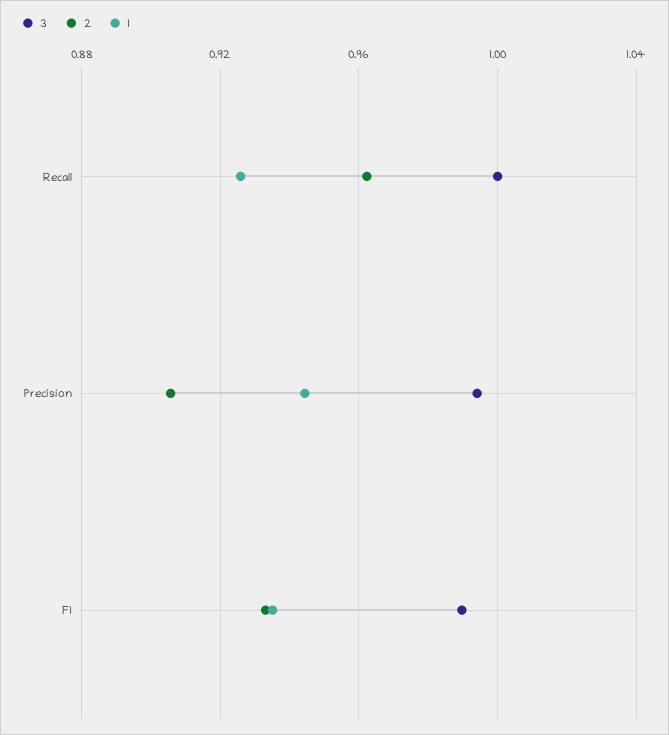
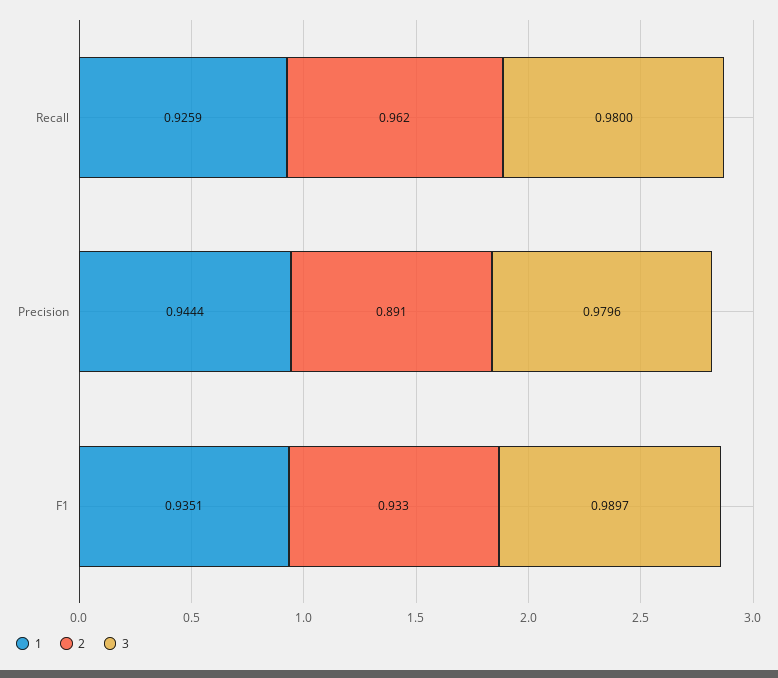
3, Recall: 1 -> 0.98
3, Precision: 0.995 -> 0.9796
2, Precision: 0.905 -> 0.891

